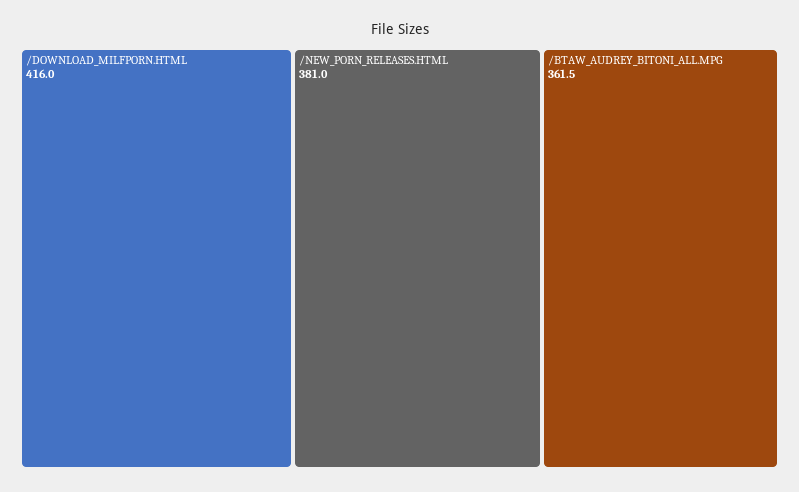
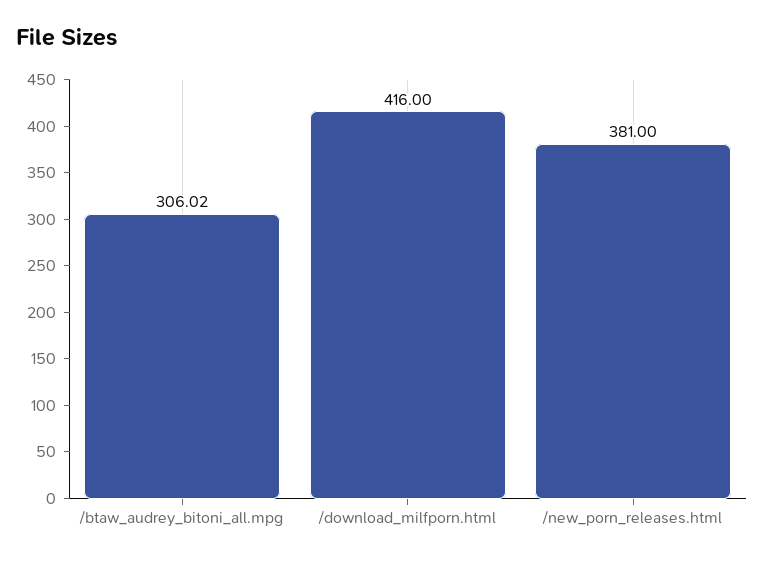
/BTAW_AUDREY_BITONI_ALL.MPG: 361.5 -> 306.02

